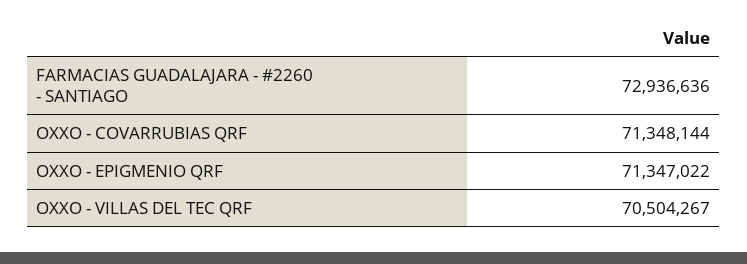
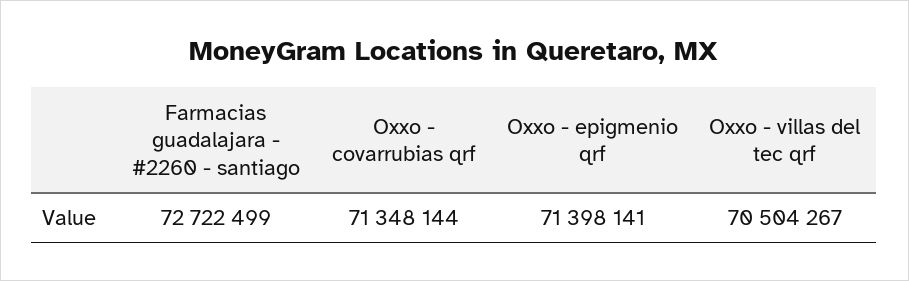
FARMACIAS GUADALAJARA - #2260 - SANTIAGO: 72936636 -> 72722499
OXXO - EPIGMENIO QRF: 71347022 -> 71398141

